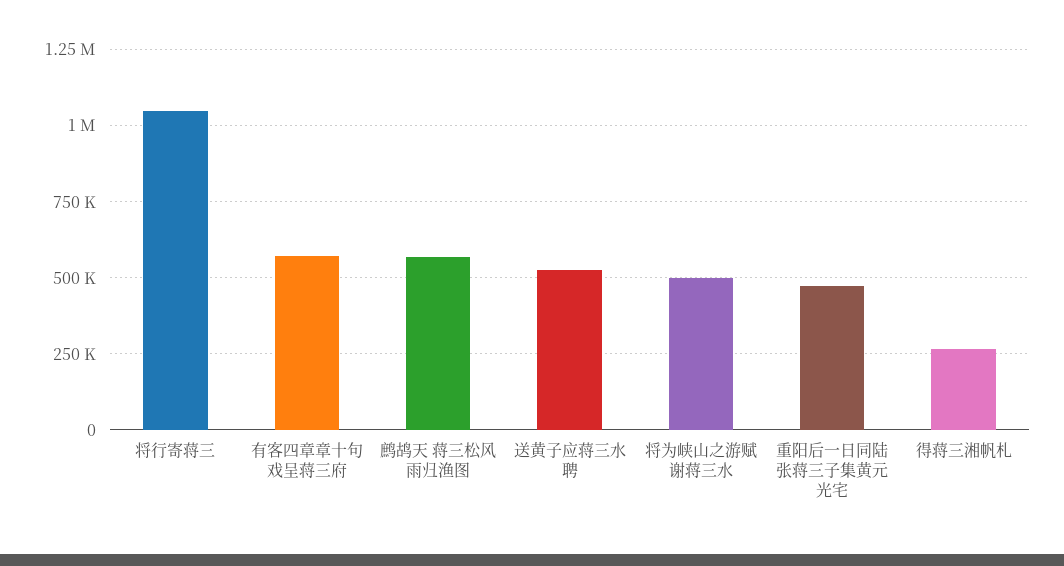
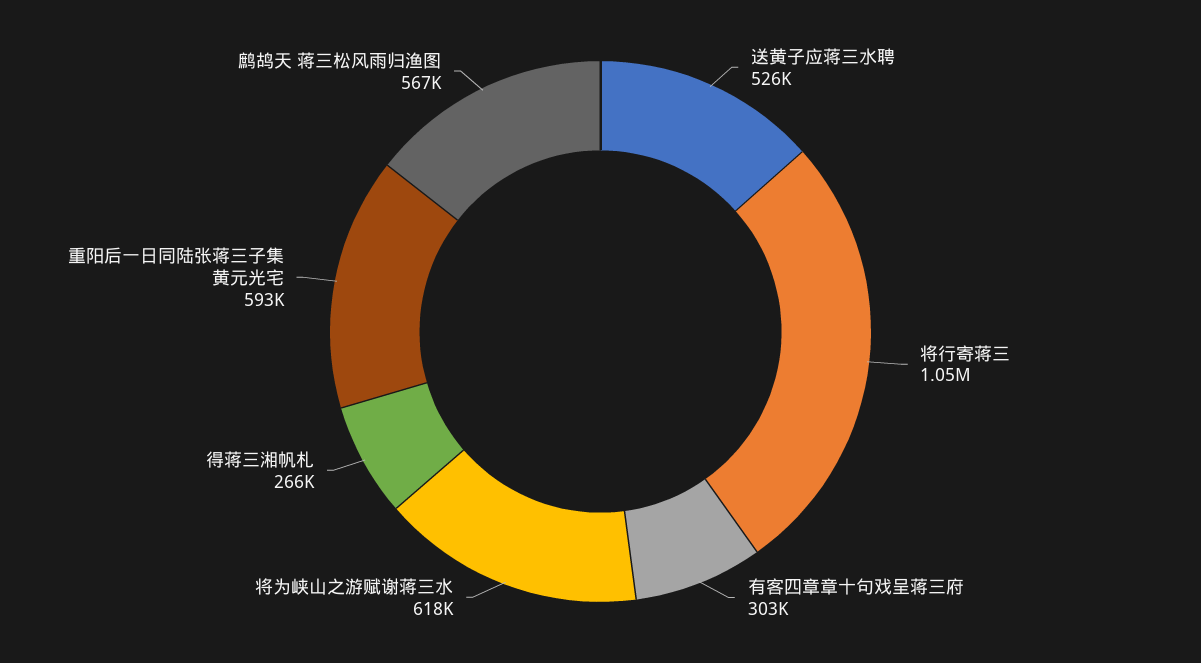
有客四章章十句戏呈蒋三府: 575000 -> 303000
将为峡山之游赋谢蒋三水: 500000 -> 618000
重阳后一日同陆张蒋三子集黄元光宅: 475000 -> 593000

